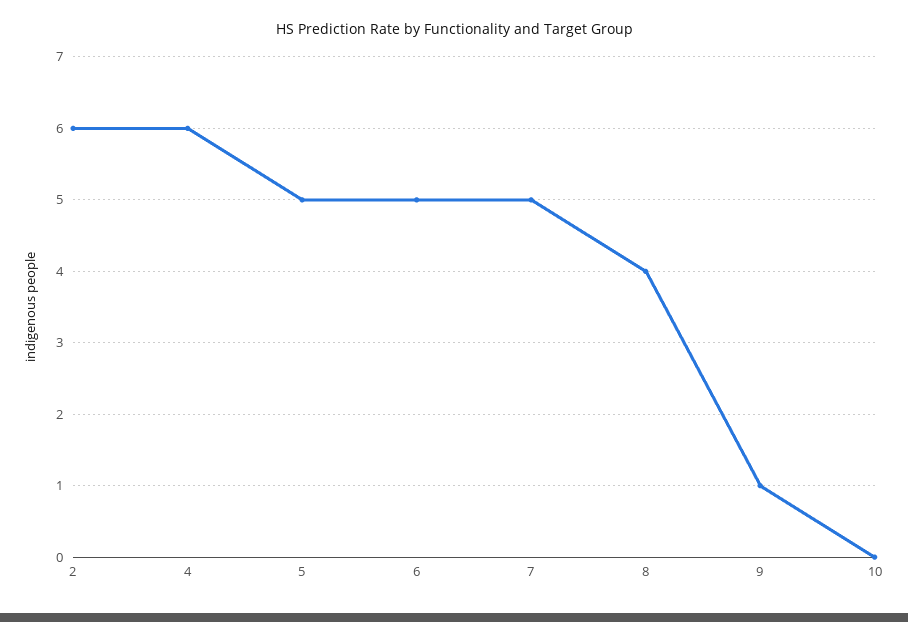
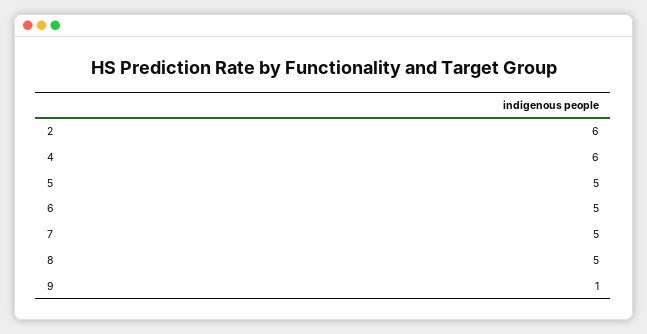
8: 4 -> 5
10: 0 -> none

